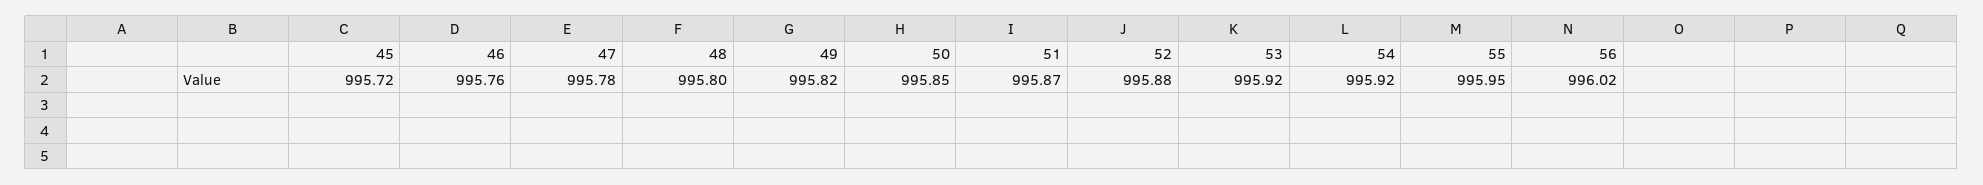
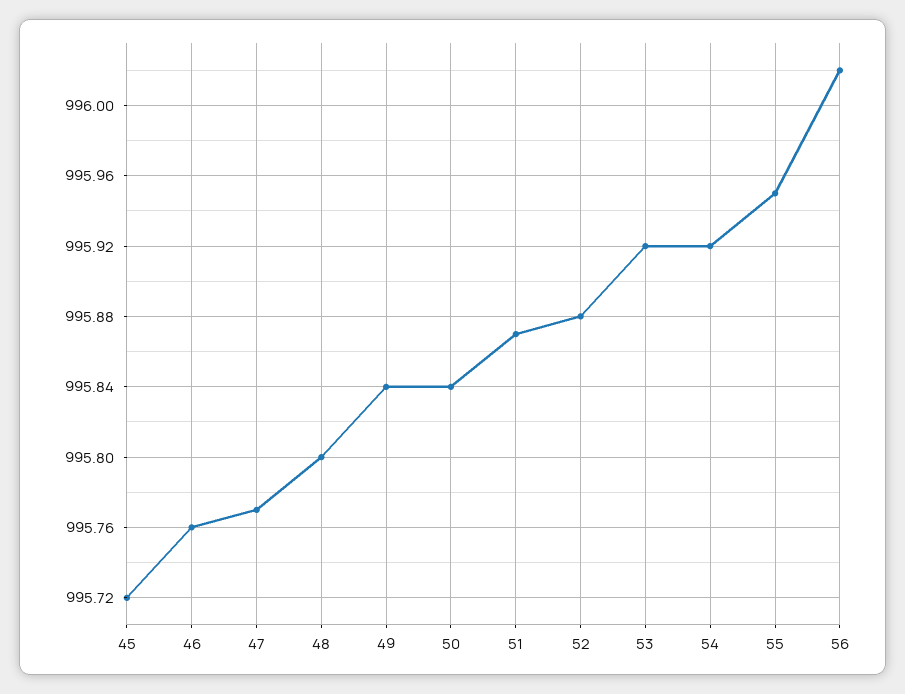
47: 995.78 -> 995.77
49: 995.82 -> 995.84
50: 995.85 -> 995.84

